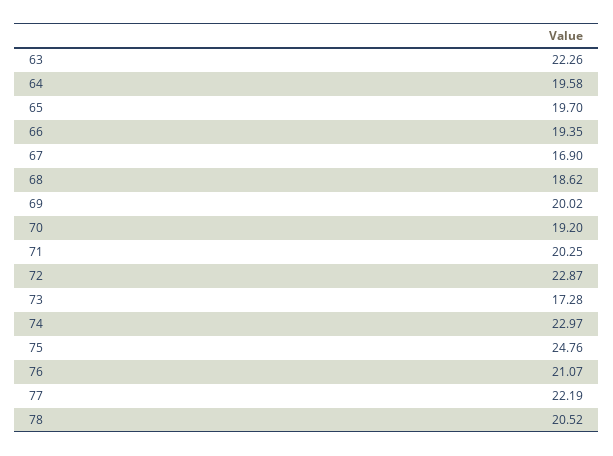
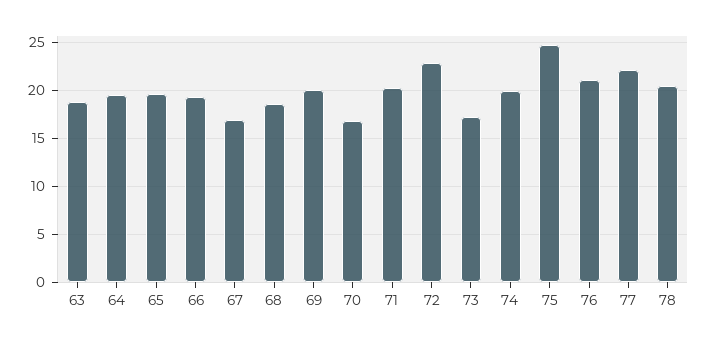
63: 22.26 -> 19
70: 19.2 -> 17
74: 22.97 -> 20

